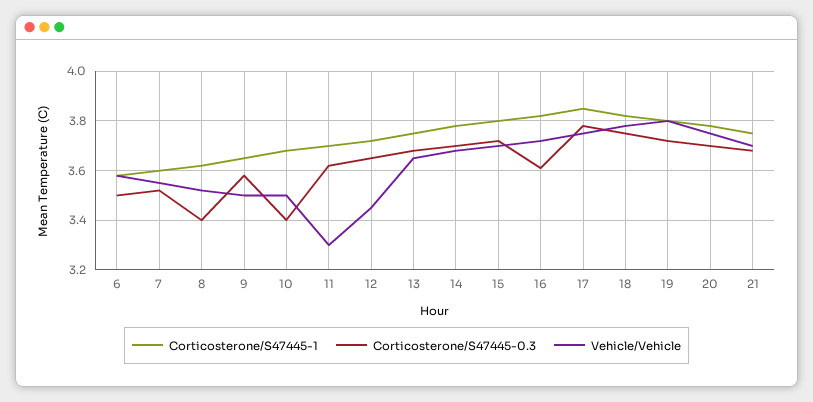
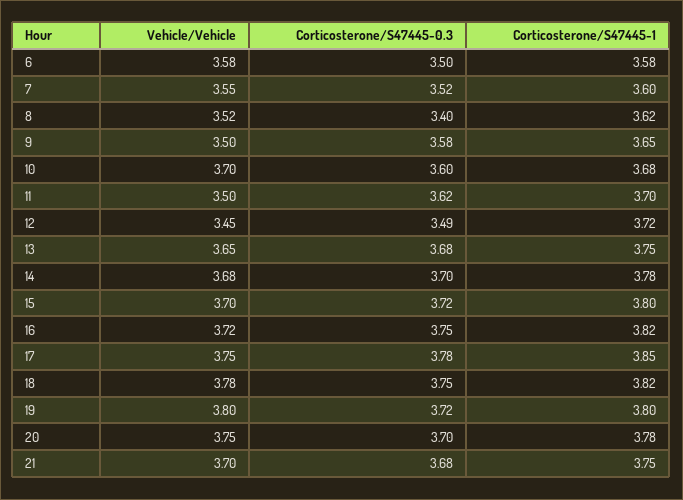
Corticosterone/S47445-0.3, 10: 3.4 -> 3.6
Vehicle/Vehicle, 10: 3.5 -> 3.7
Vehicle/Vehicle, 11: 3.3 -> 3.5
Corticosterone/S47445-0.3, 12: 3.65 -> 3.49
Corticosterone/S47445-0.3, 16: 3.6 -> 3.75

